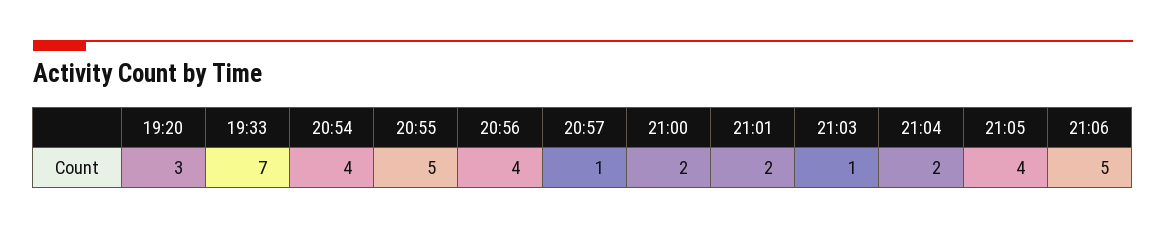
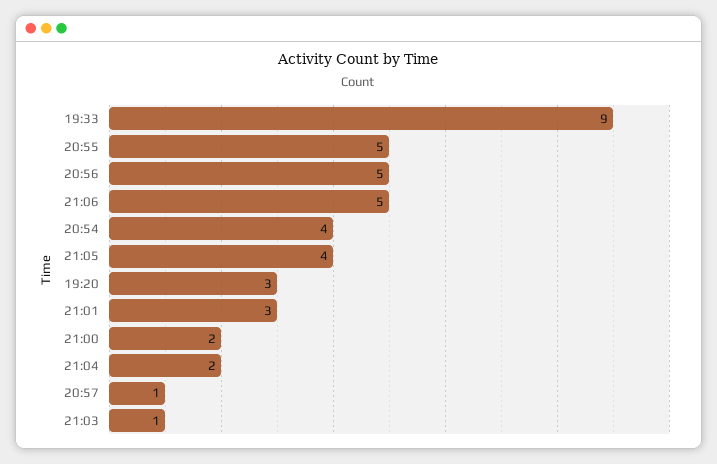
19:33: 7 -> 9
20:56: 4 -> 5
21:01: 2 -> 3

